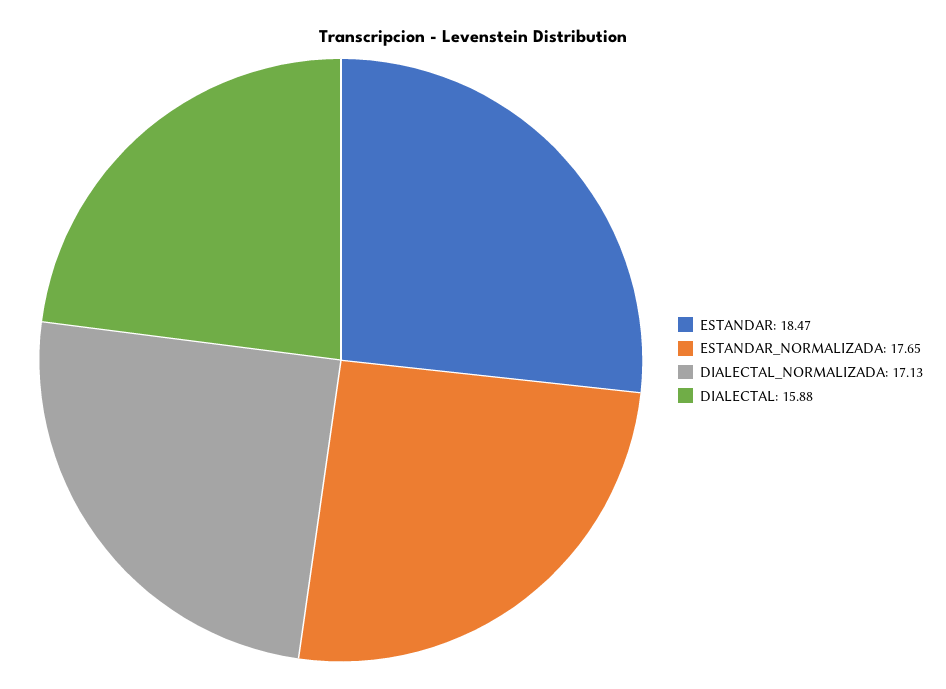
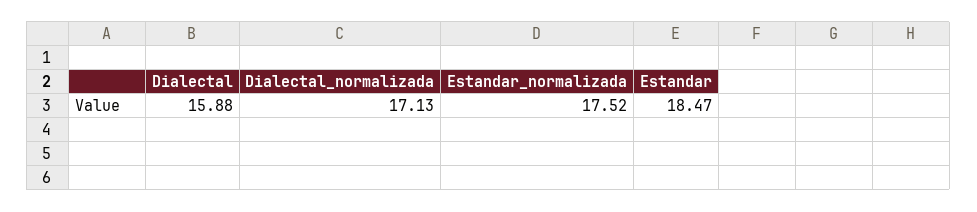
ESTANDAR_NORMALIZADA: 17.65 -> 17.52

